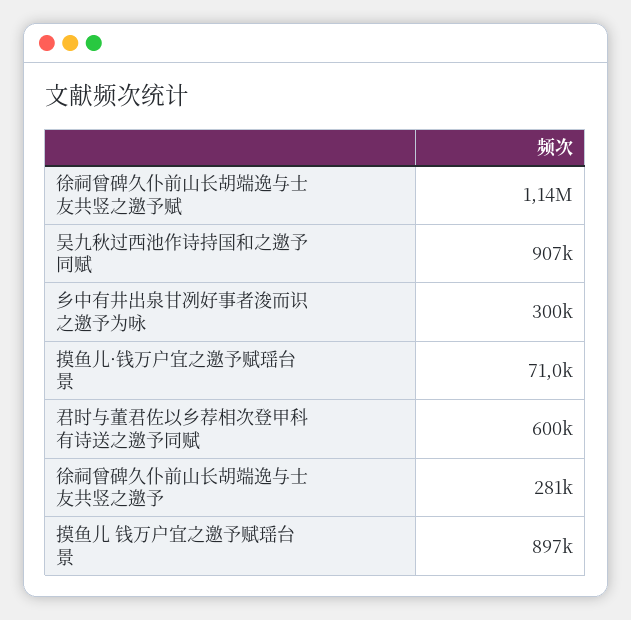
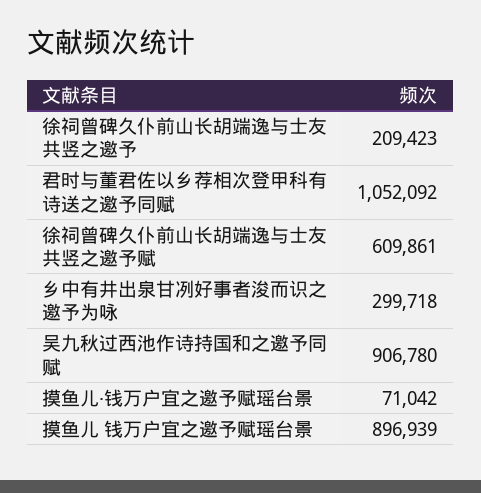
徐祠曾碑久仆前山长胡端逸与士友共竖之邀予赋: 1140000 -> 609861
君时与董君佐以乡荐相次登甲科有诗送之邀予同赋: 600000 -> 1052092
徐祠曾碑久仆前山长胡端逸与士友共竖之邀予: 281000 -> 209423

